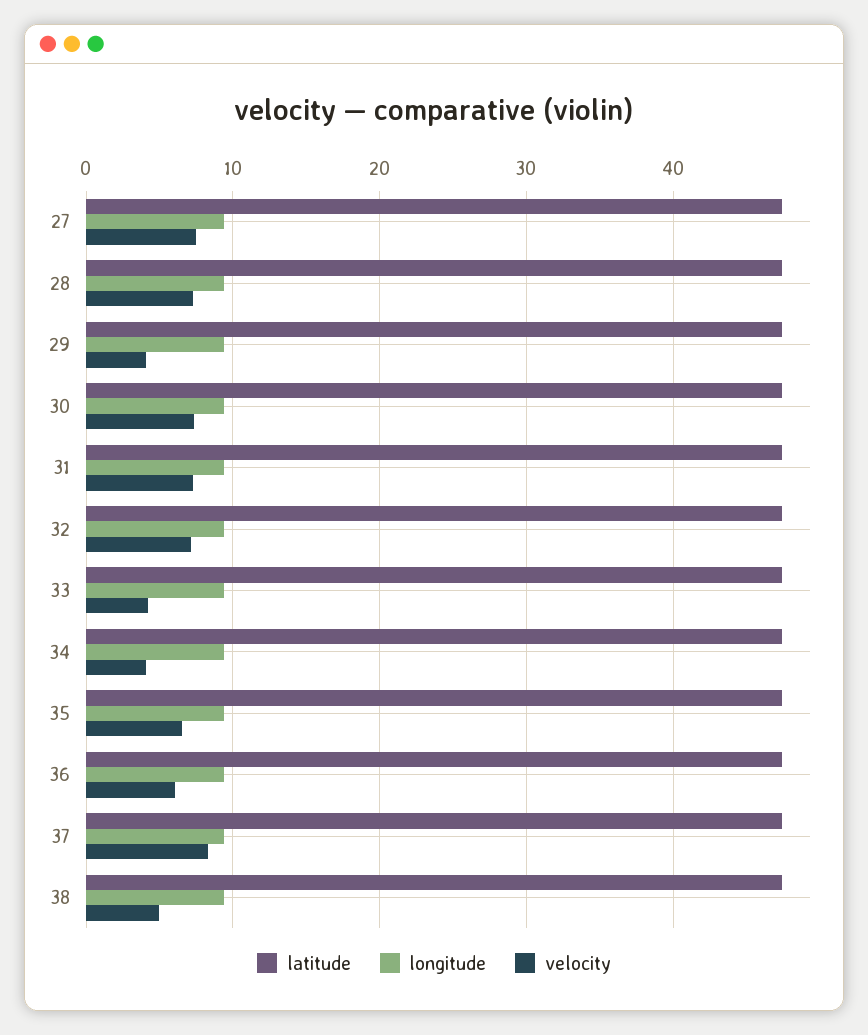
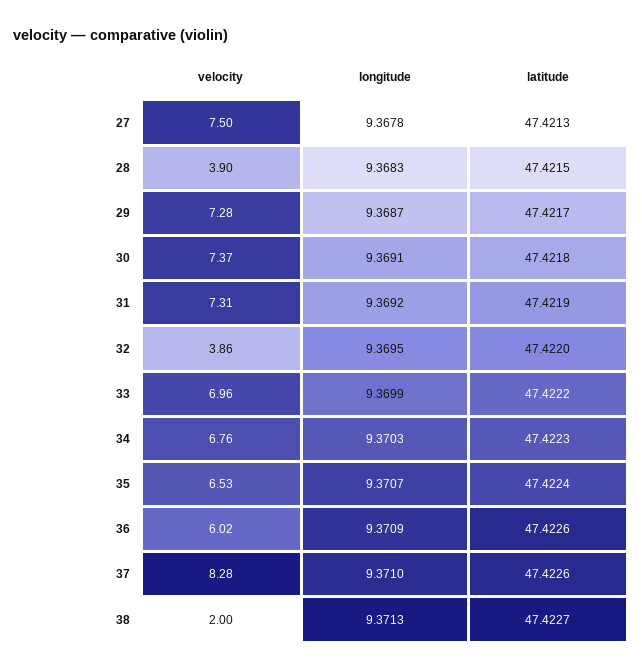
velocity, 28: 7 -> 3.9
velocity, 29: 4 -> 7.28
velocity, 32: 7 -> 3.86
velocity, 33: 4 -> 6.96
velocity, 34: 4 -> 6.76
velocity, 38: 5 -> 2

